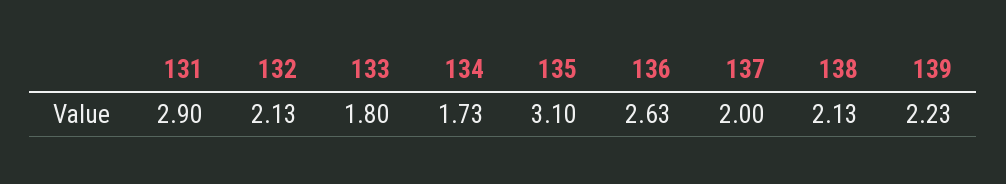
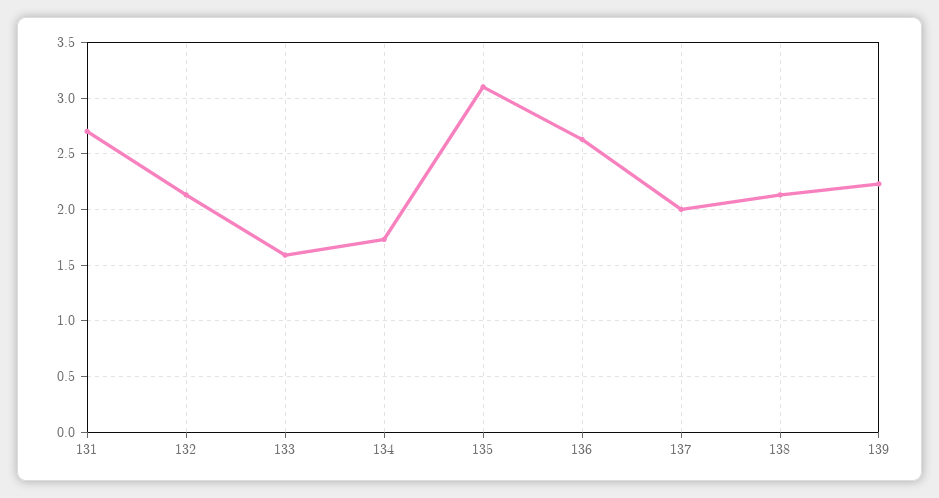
131: 2.9 -> 2.7
133: 1.8 -> 1.6

